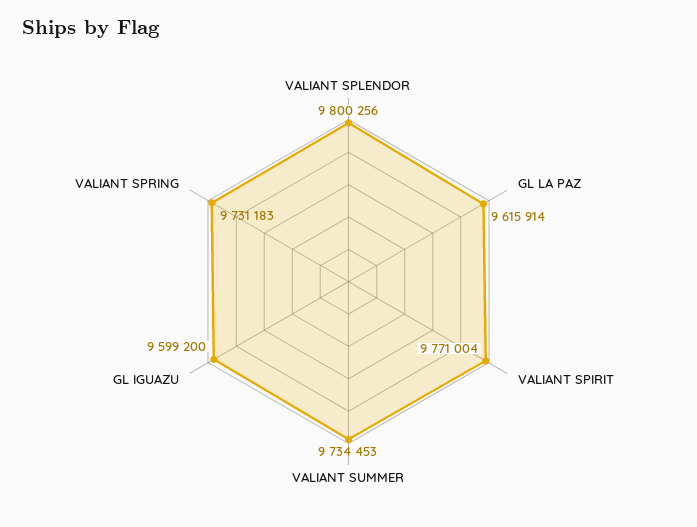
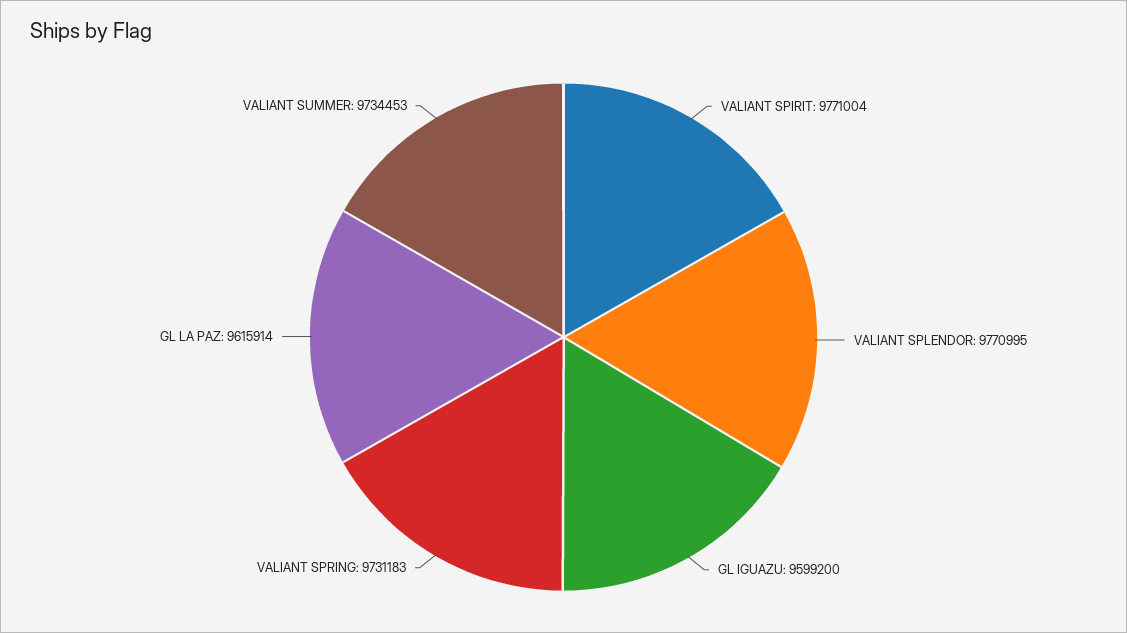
VALIANT SPLENDOR: 9800256 -> 9770995

